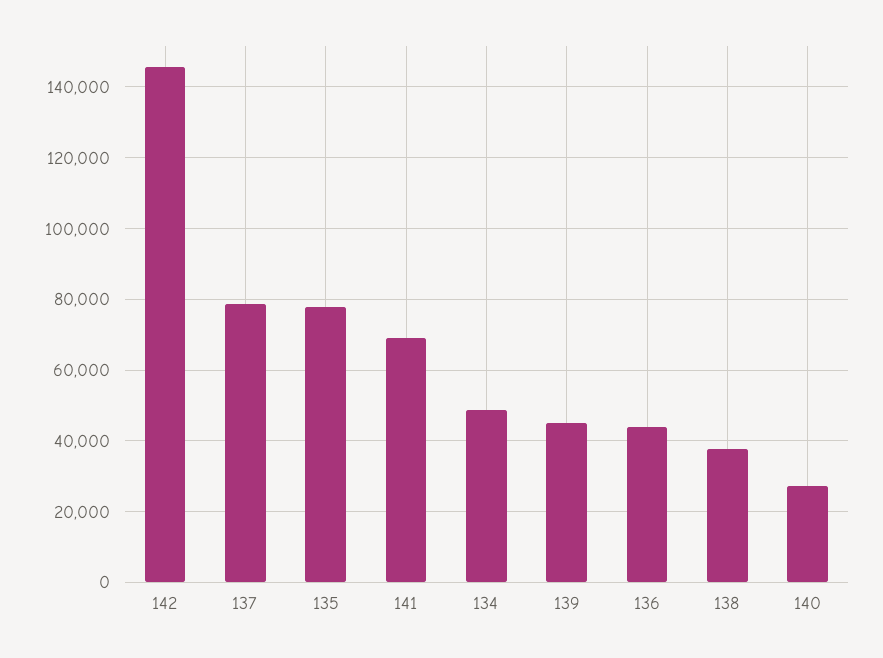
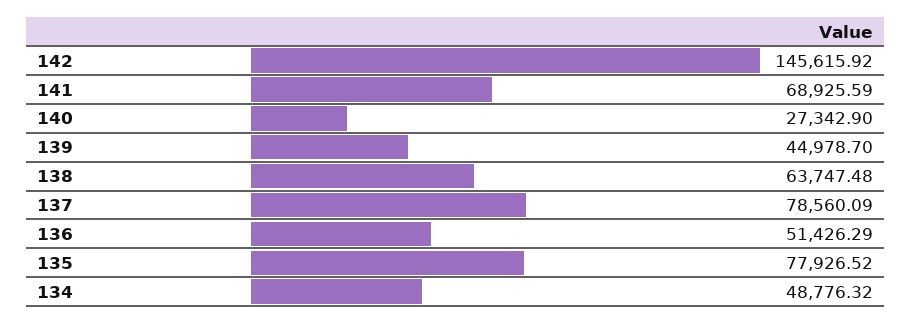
136: 44000 -> 51426.29
138: 38000 -> 63747.48

